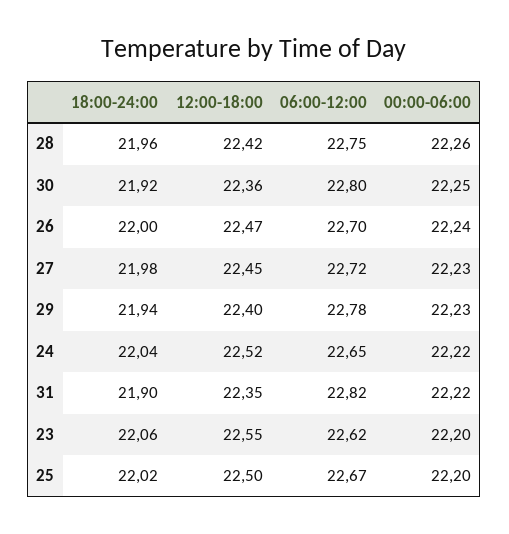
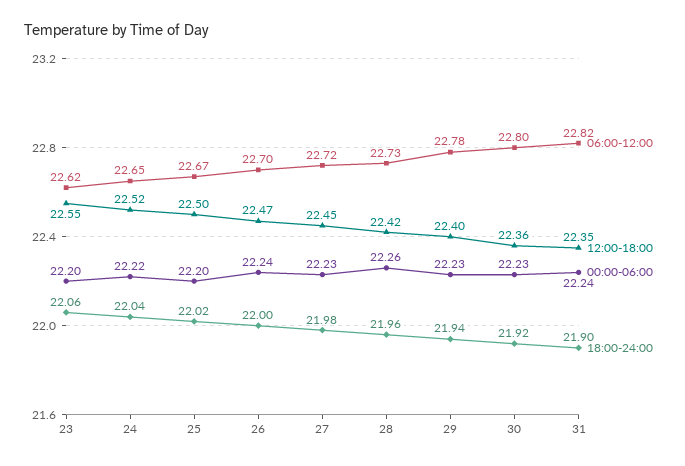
06:00-12:00, 28: 22.75 -> 22.73
00:00-06:00, 30: 22.25 -> 22.23
00:00-06:00, 31: 22.22 -> 22.24

